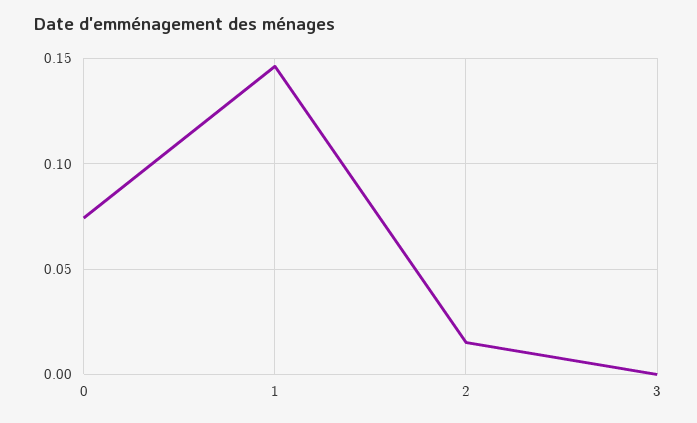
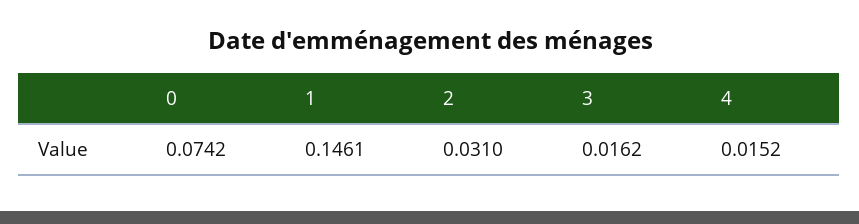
2: 0.015 -> 0.031
3: 0 -> 0.0162
4: none -> 0.0152

